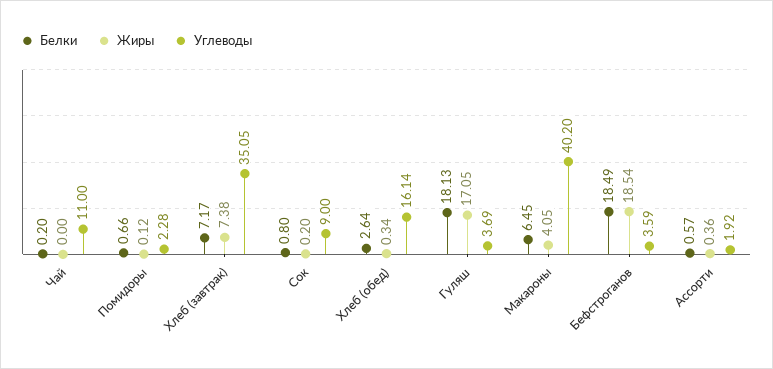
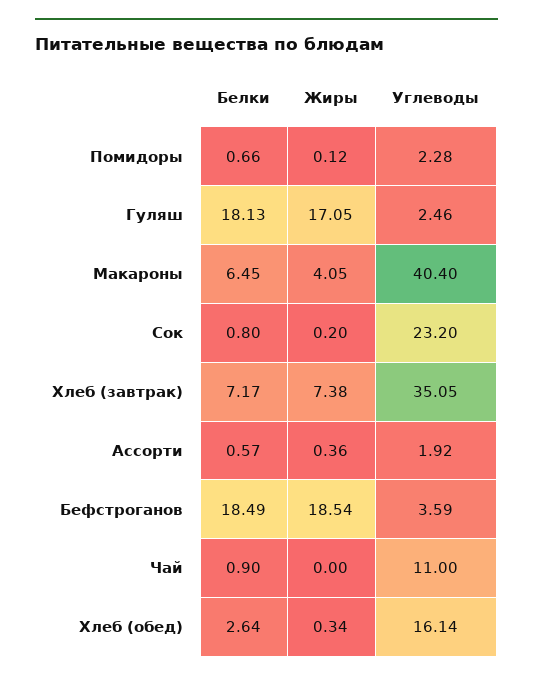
Белки, Чай: 0.2 -> 0.9
Углеводы, Сок: 9 -> 23.2
Углеводы, Гуляш: 3.69 -> 2.46
Углеводы, Макароны: 40.2 -> 40.4

